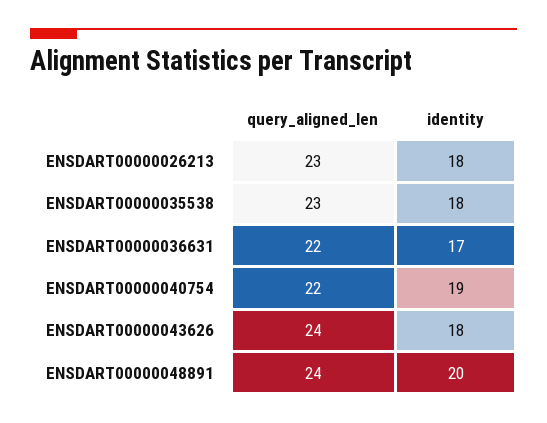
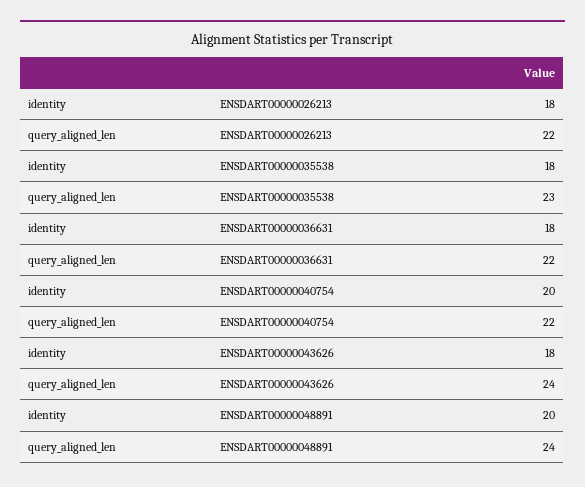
query_aligned_len, ENSDART00000026213: 23 -> 22
identity, ENSDART00000036631: 17 -> 18
identity, ENSDART00000040754: 19 -> 20

